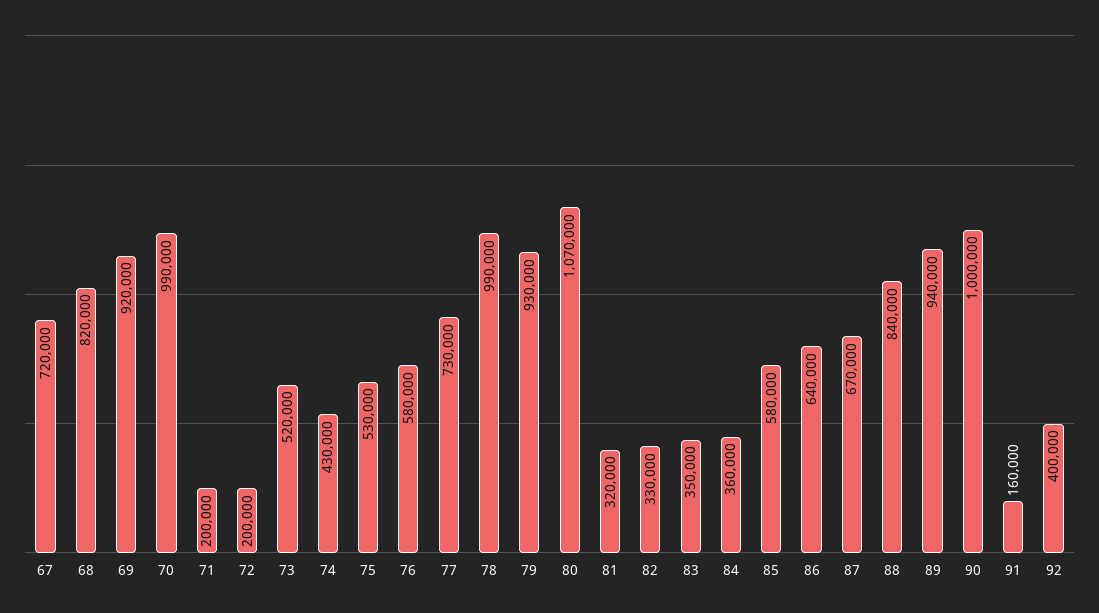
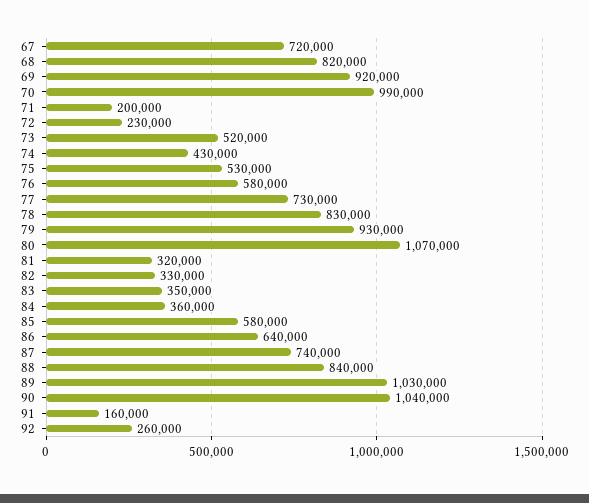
72: 200000 -> 230000
78: 990000 -> 830000
87: 670000 -> 740000
89: 940000 -> 1030000
90: 1000000 -> 1040000
92: 400000 -> 260000

